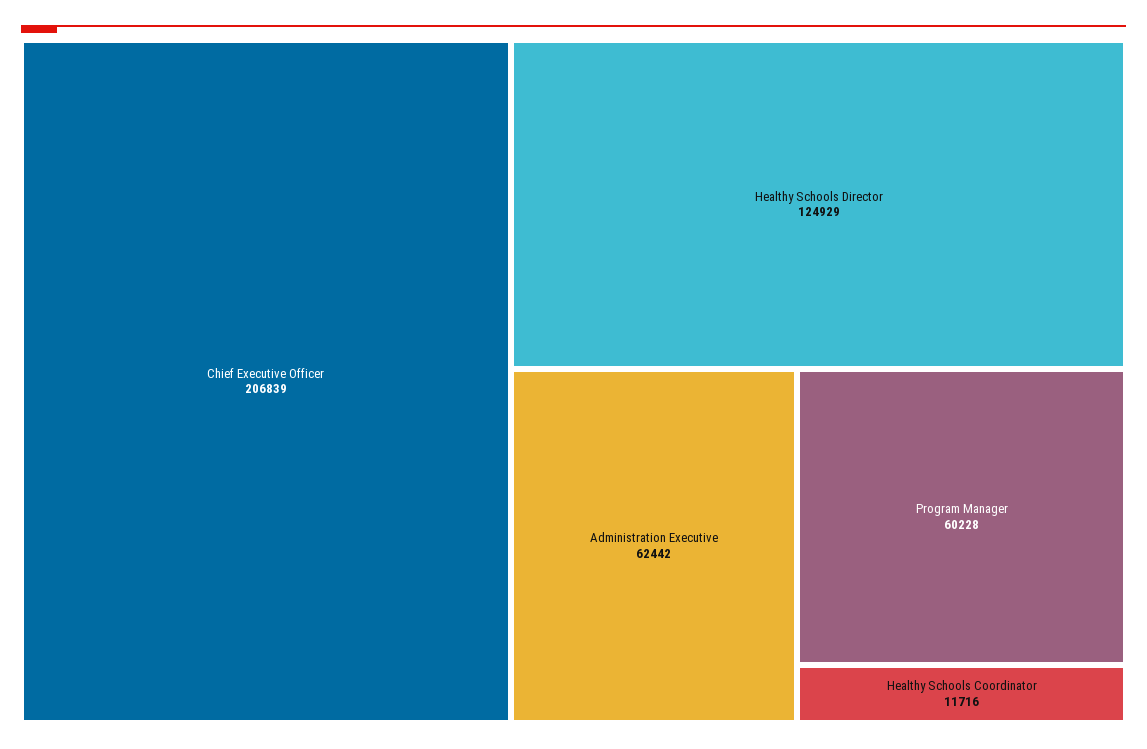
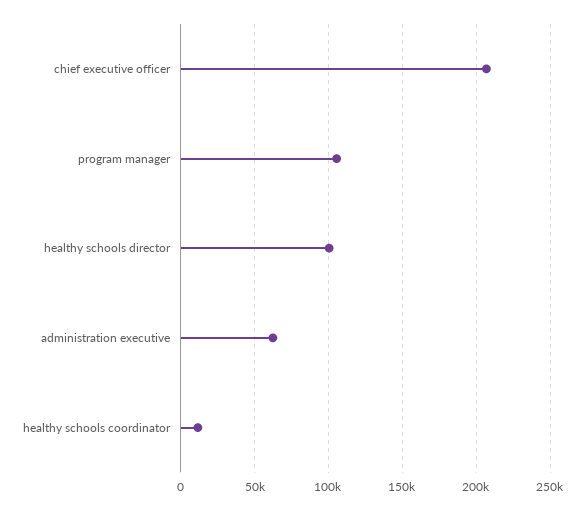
Healthy Schools Director: 124929 -> 100000
Program Manager: 60228 -> 105000

